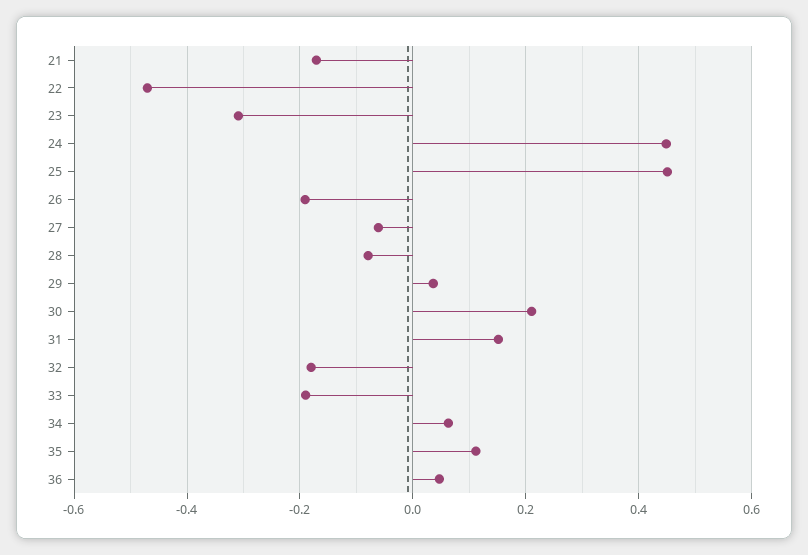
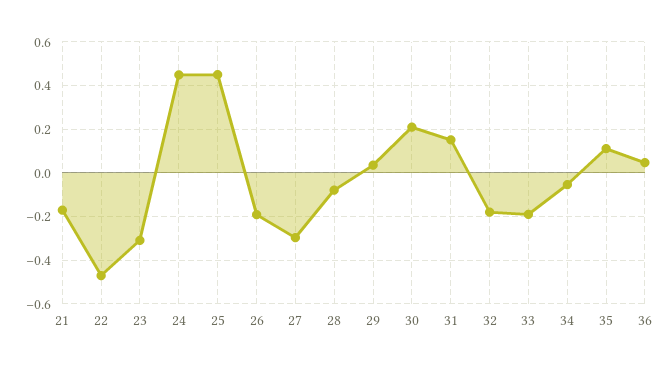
27: -0.06 -> -0.3
34: 0.06 -> -0.05

